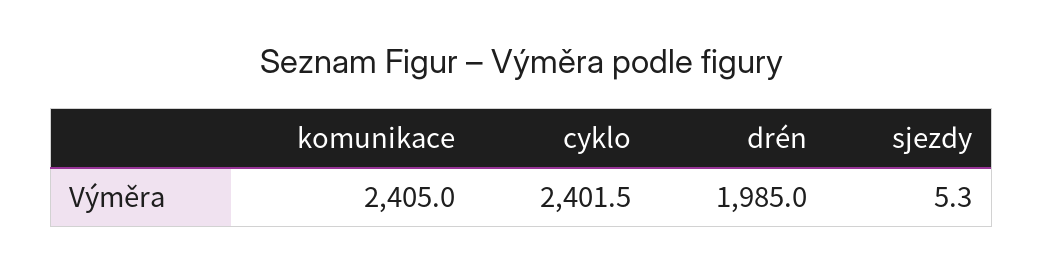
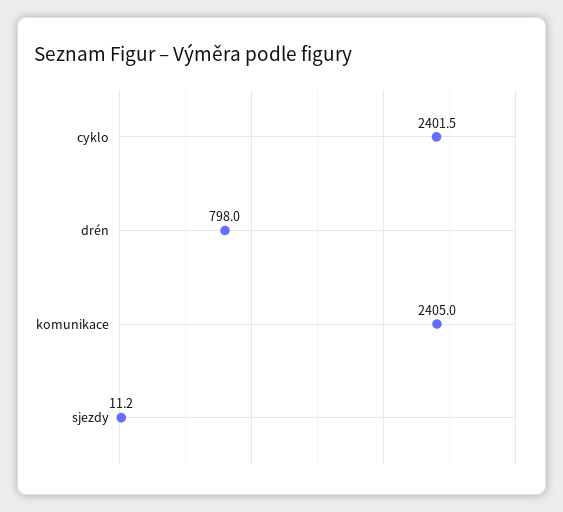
drén: 1985 -> 798
sjezdy: 5.3 -> 11.2

